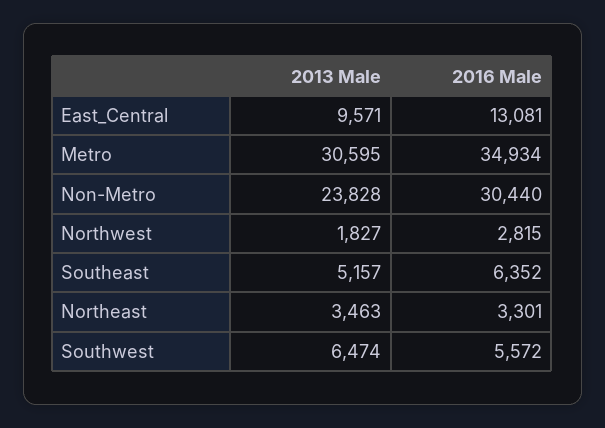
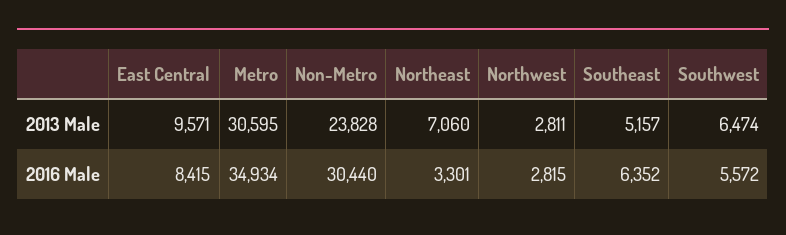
2016 Male, East_Central: 13081 -> 8415
2013 Male, Northwest: 1827 -> 2811
2013 Male, Northeast: 3463 -> 7060

